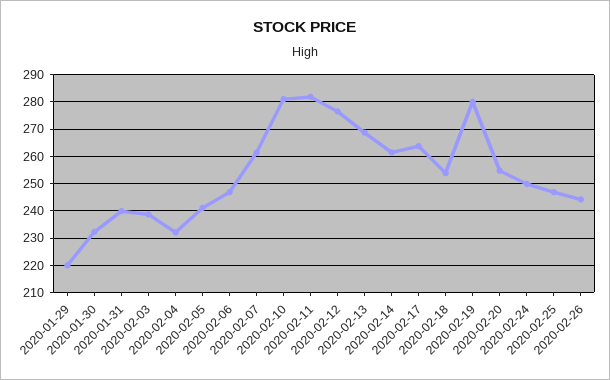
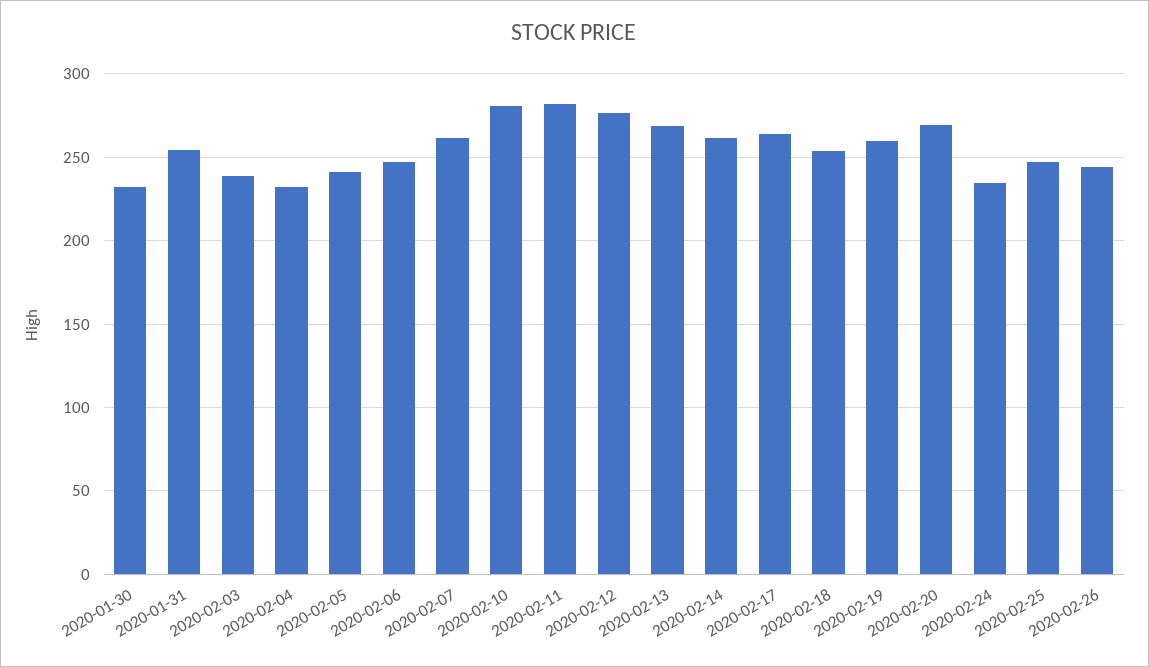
2020-01-29: 220 -> none
2020-01-31: 240 -> 255
2020-02-19: 280 -> 260
2020-02-20: 255 -> 270
2020-02-24: 250 -> 235

